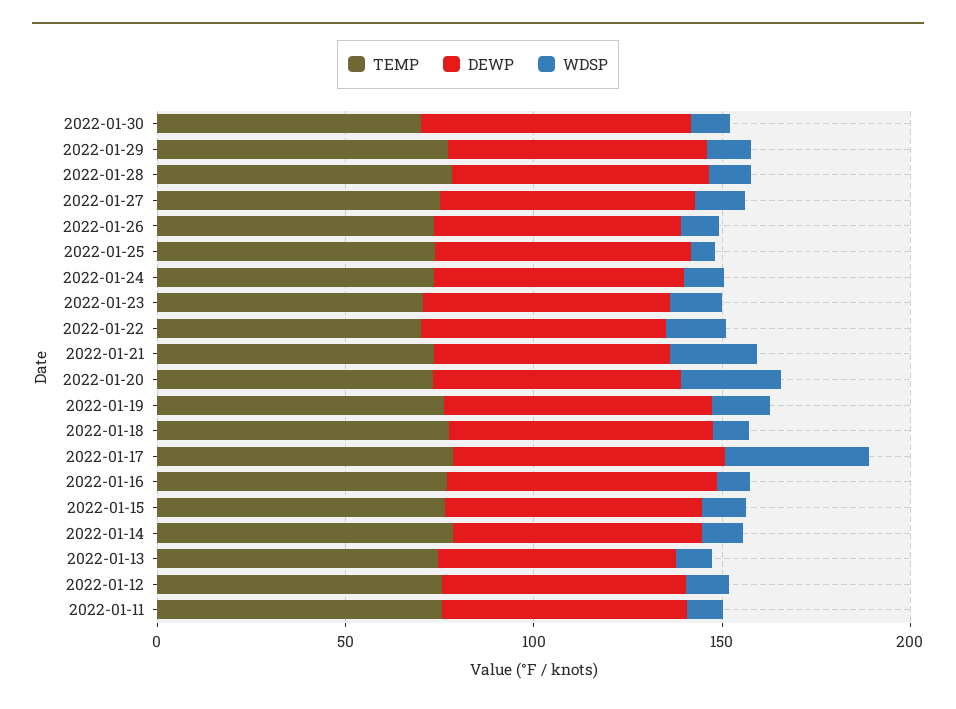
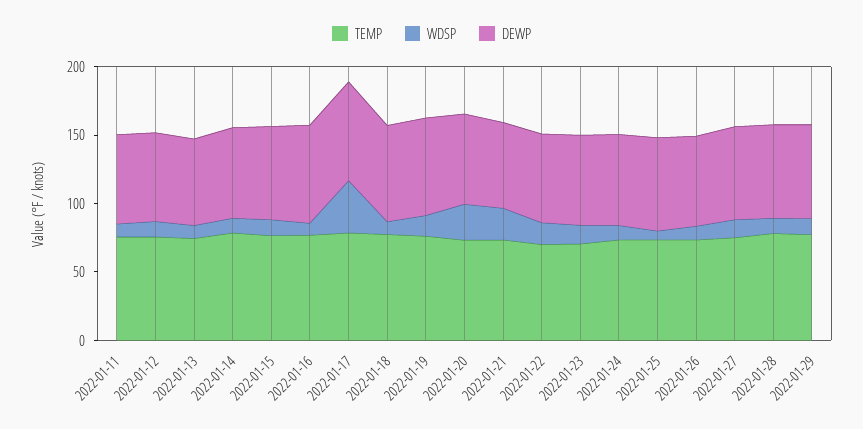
TEMP, 2022-01-30: 70 -> none
DEWP, 2022-01-30: 70 -> none
WDSP, 2022-01-30: 10 -> none

